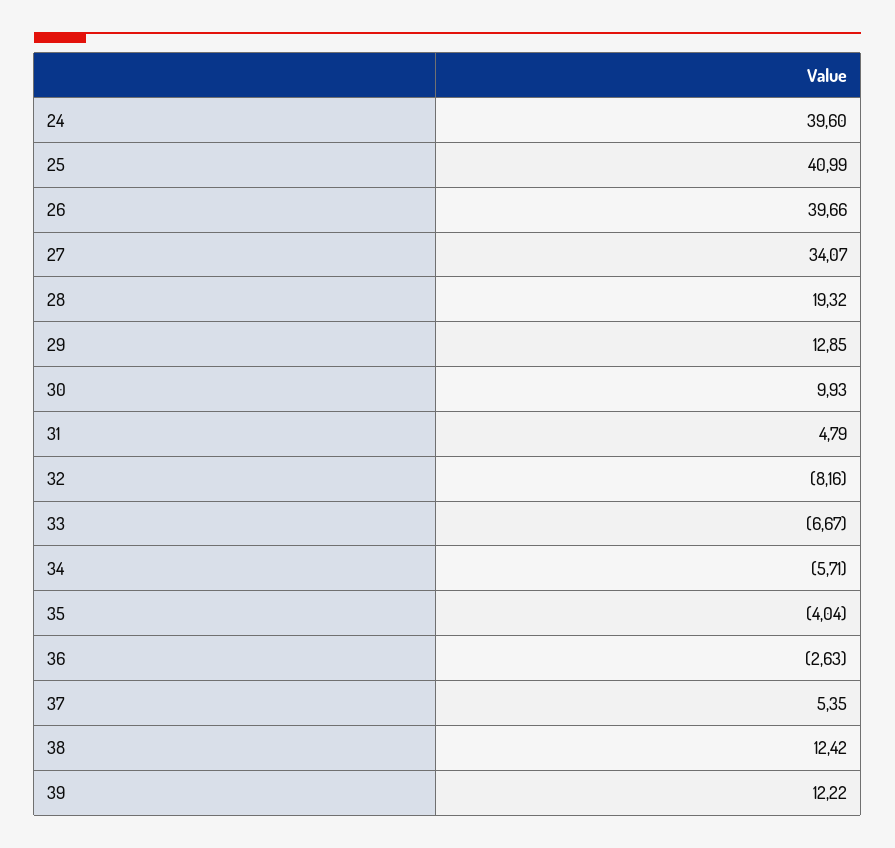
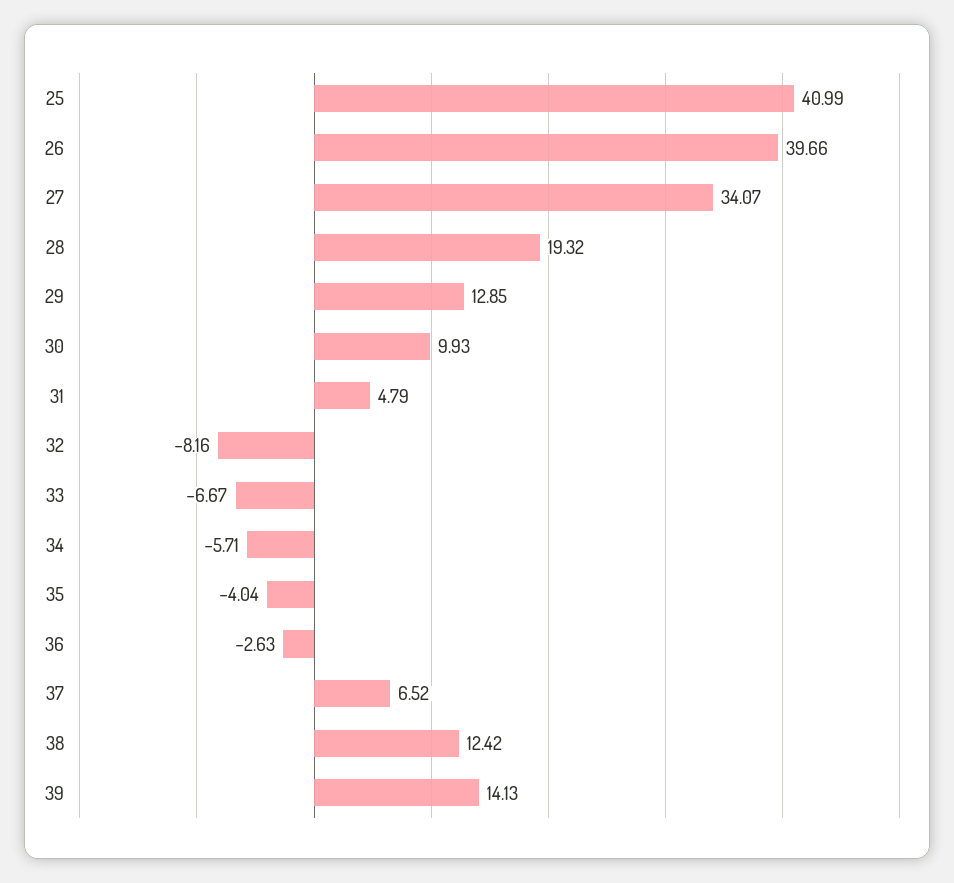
24: 39.6 -> none
37: 5.35 -> 6.52
39: 12.22 -> 14.13

